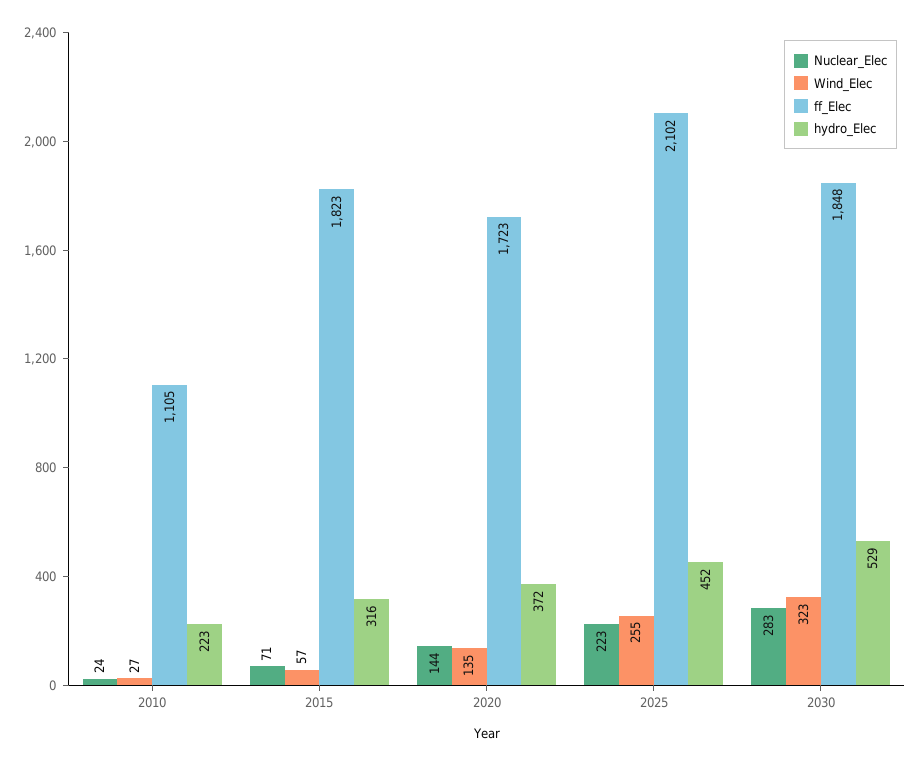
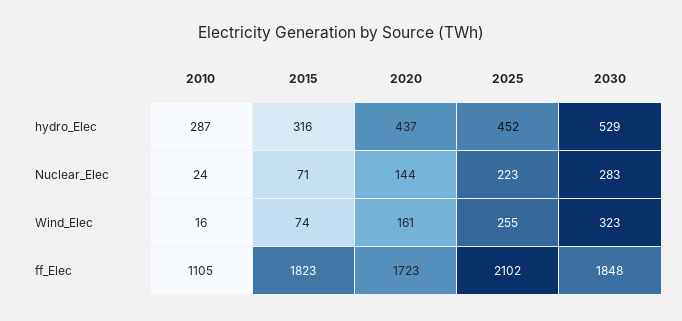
Wind_Elec, 2010: 27 -> 16
hydro_Elec, 2010: 223 -> 287
Wind_Elec, 2015: 57 -> 74
Wind_Elec, 2020: 135 -> 161
hydro_Elec, 2020: 372 -> 437

